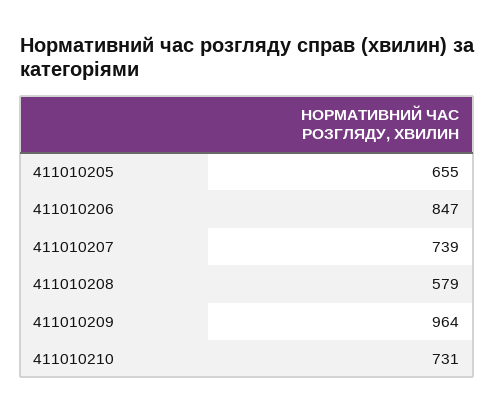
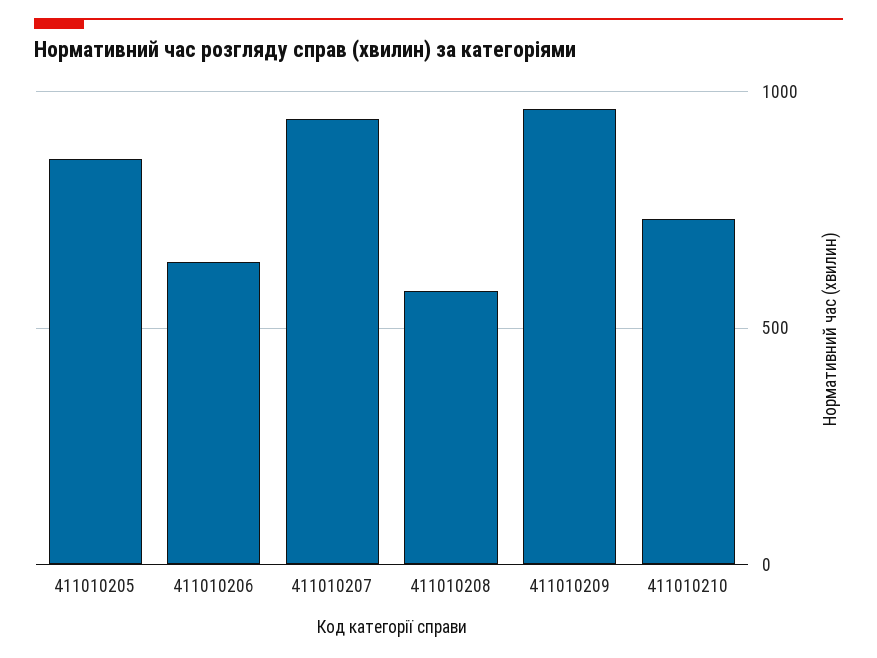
411010205: 655 -> 850
411010206: 847 -> 650
411010207: 739 -> 950

